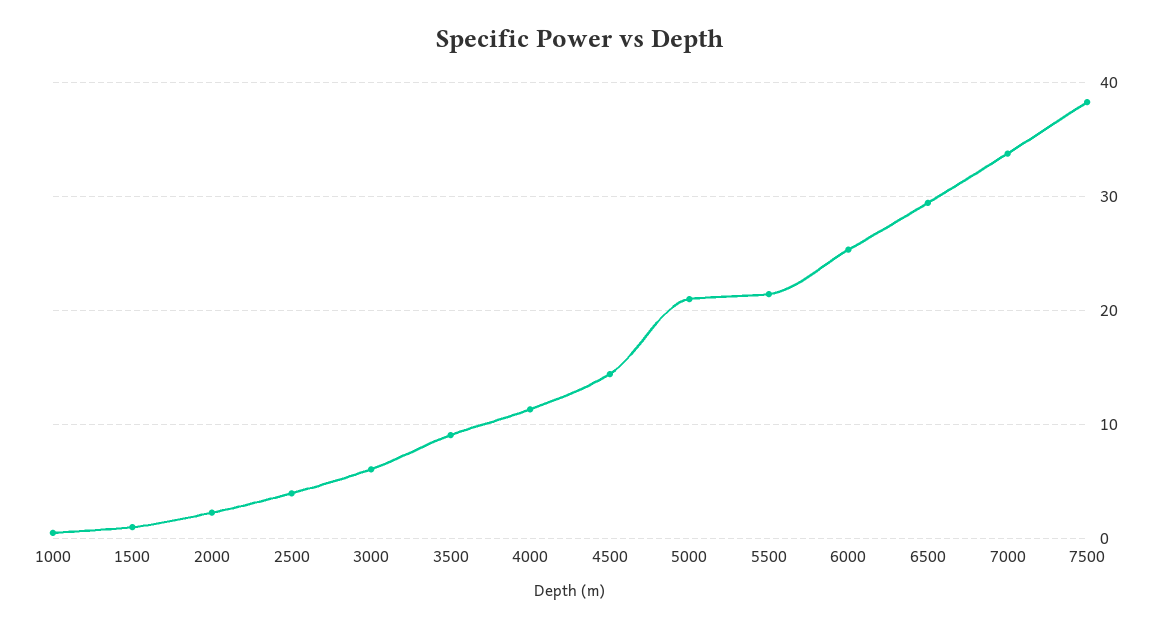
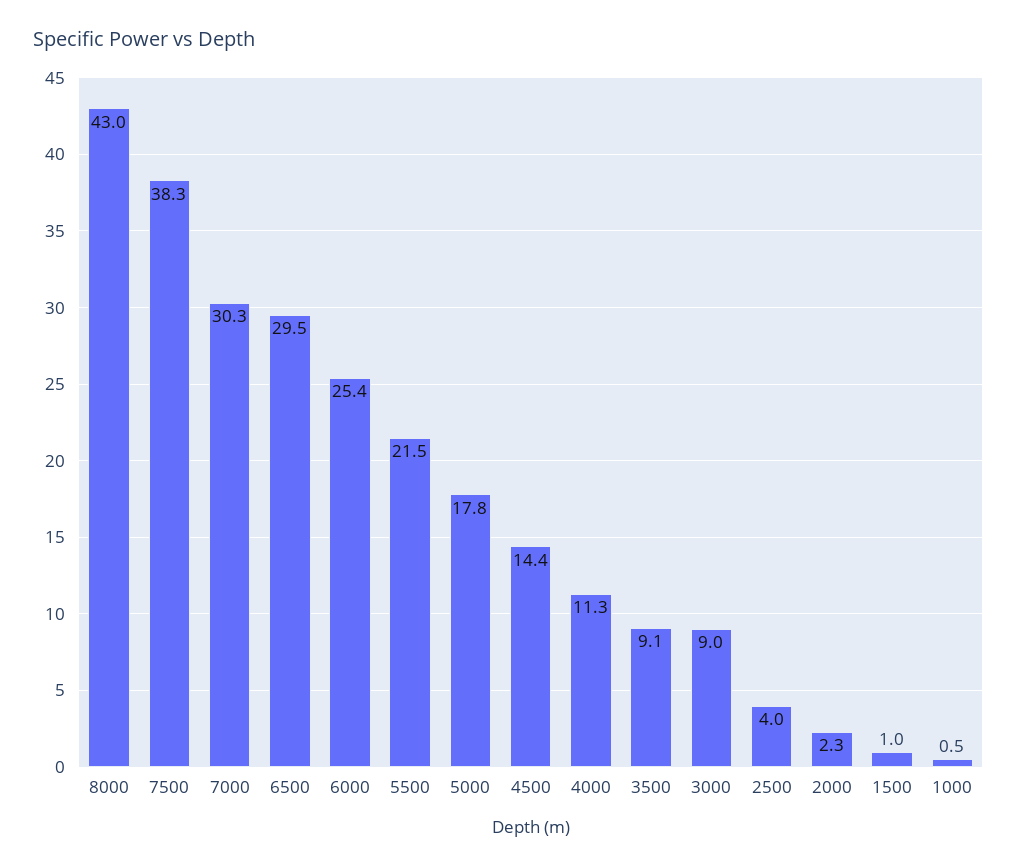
3000: 6 -> 9
5000: 21 -> 17.8
7000: 34 -> 30.3
8000: none -> 43

